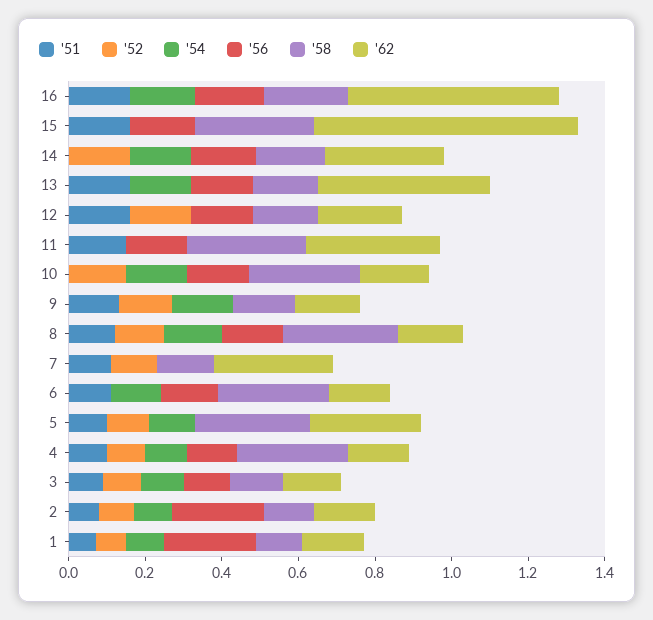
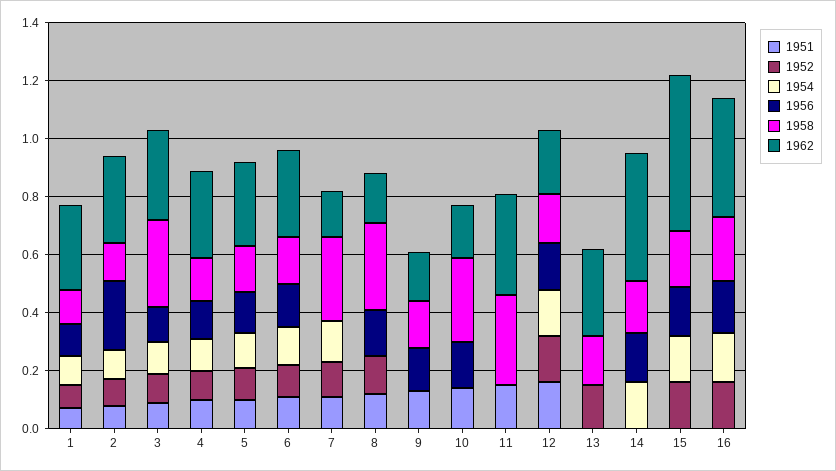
'51, 16: 0.15 -> 0
'52, 16: 0 -> 0.15
'62, 16: 0.55 -> 0.4
'51, 15: 0.15 -> 0
'52, 15: 0 -> 0.15
'54, 15: 0 -> 0.15
'58, 15: 0.3 -> 0.2
'62, 15: 0.7 -> 0.55
'52, 14: 0.15 -> 0
'62, 14: 0.3 -> 0.45
'51, 13: 0.15 -> 0
'52, 13: 0 -> 0.15
'54, 13: 0.15 -> 0
'56, 13: 0.15 -> 0
'62, 13: 0.45 -> 0.3
'54, 12: 0 -> 0.15
'56, 11: 0.15 -> 0
'51, 10: 0 -> 0.15
'52, 10: 0.15 -> 0
'54, 10: 0.15 -> 0
'52, 9: 0.15 -> 0
'54, 9: 0.15 -> 0
'56, 9: 0 -> 0.15
'54, 8: 0.15 -> 0
'54, 7: 0 -> 0.15
'58, 7: 0.15 -> 0.3
'62, 7: 0.3 -> 0.15
'52, 6: 0 -> 0.1
'58, 6: 0.3 -> 0.15
'62, 6: 0.15 -> 0.3
'56, 5: 0 -> 0.15
'58, 5: 0.3 -> 0.15
'58, 4: 0.3 -> 0.15
'62, 4: 0.15 -> 0.3
'58, 3: 0.15 -> 0.3
'62, 3: 0.15 -> 0.3
'62, 2: 0.15 -> 0.3
'56, 1: 0.25 -> 0.1
'62, 1: 0.15 -> 0.3

